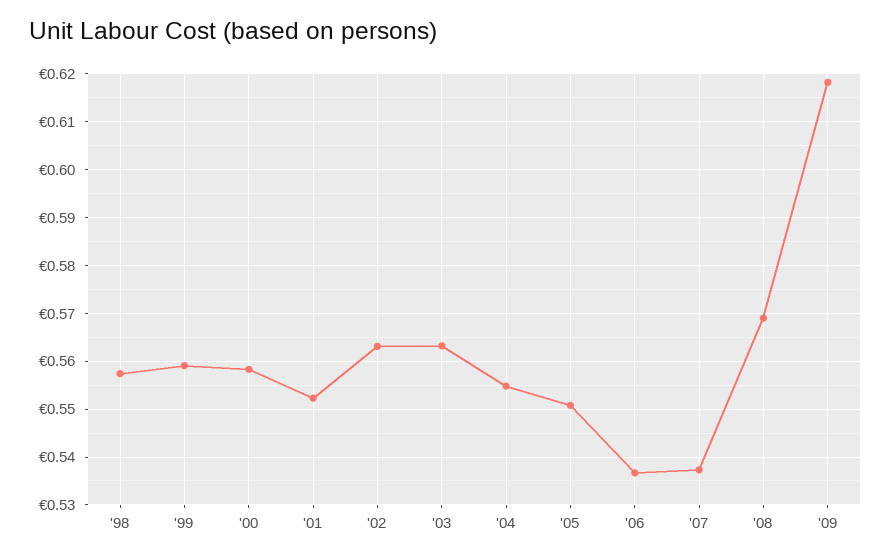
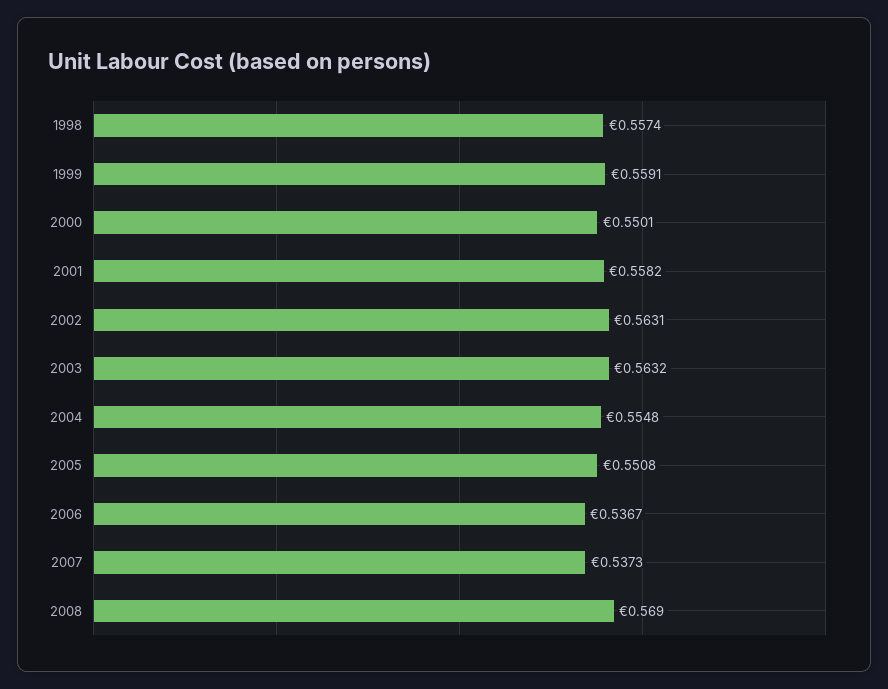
'00: 0.558 -> 0.5501
'01: 0.552 -> 0.5582
'09: 0.618 -> none

